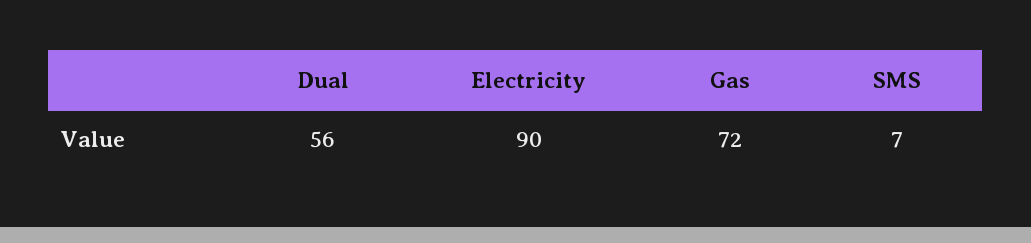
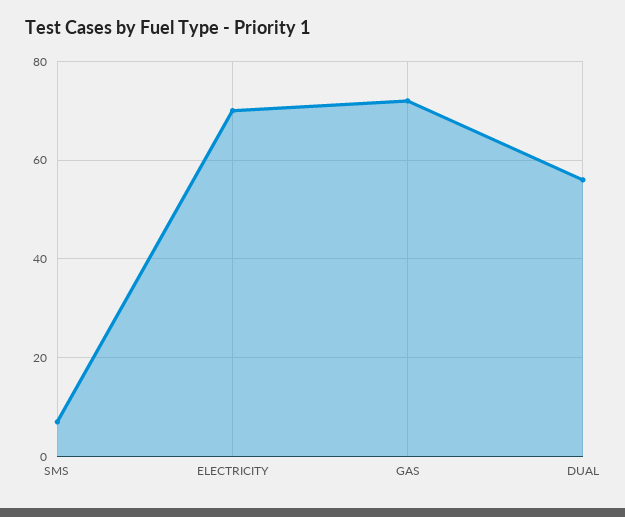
Electricity: 90 -> 70

